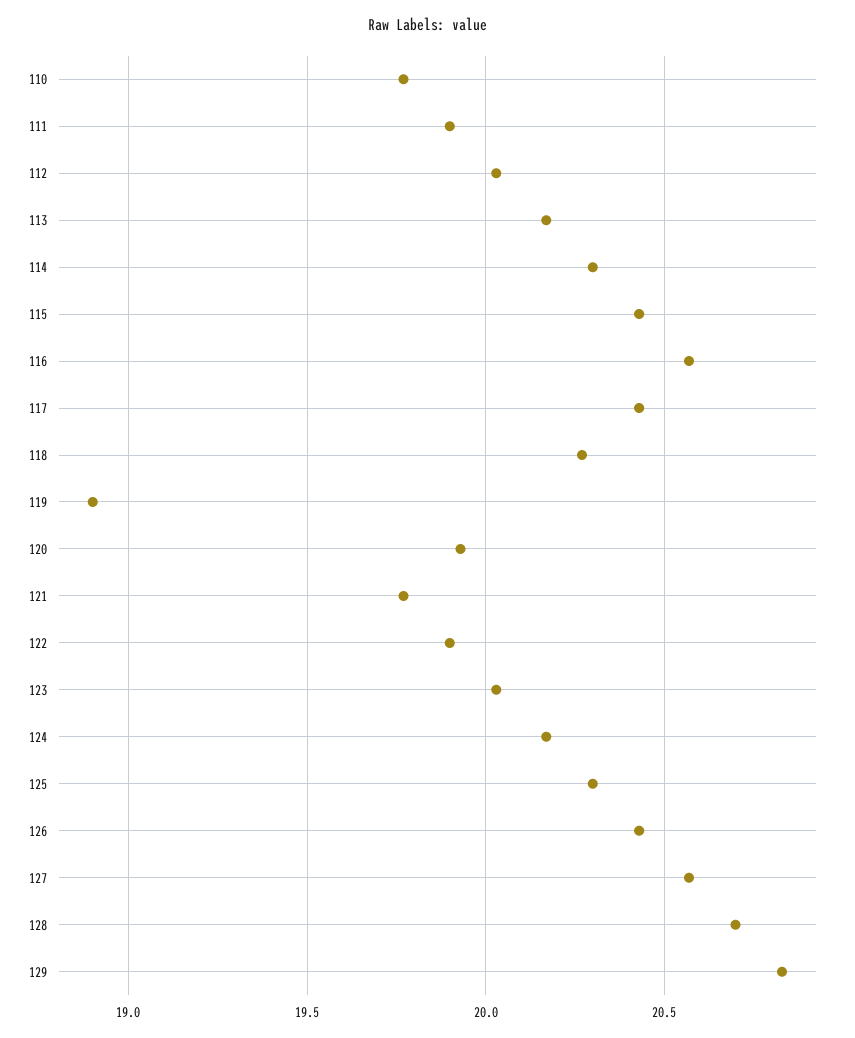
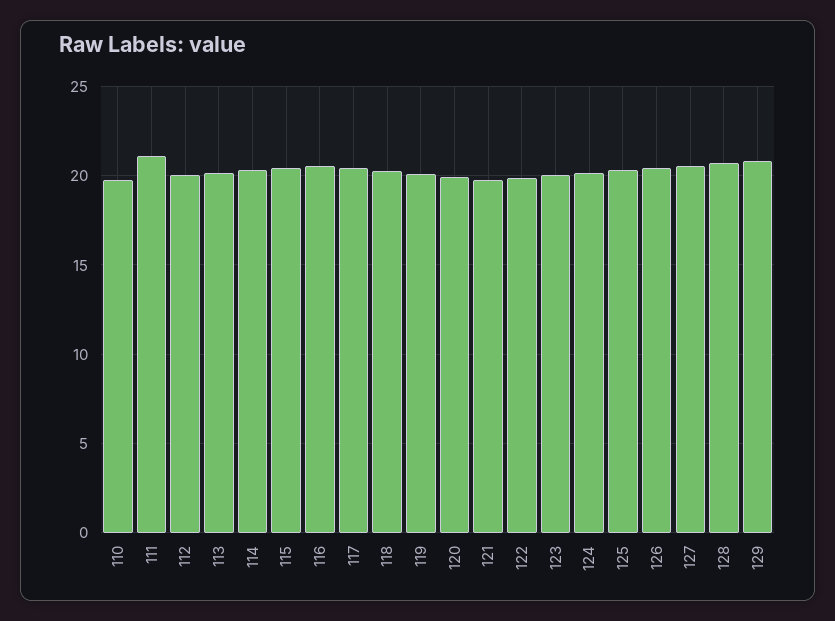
111: 19.9 -> 21
119: 18.9 -> 20

